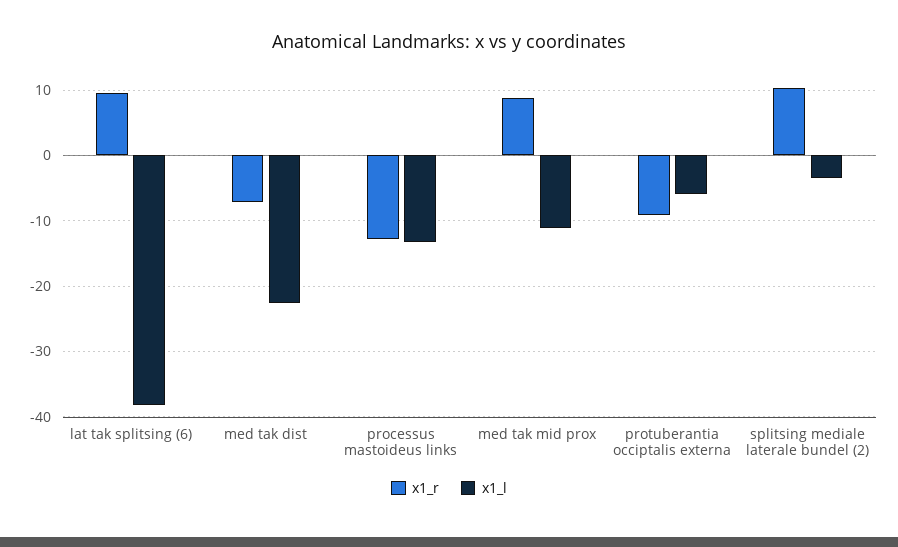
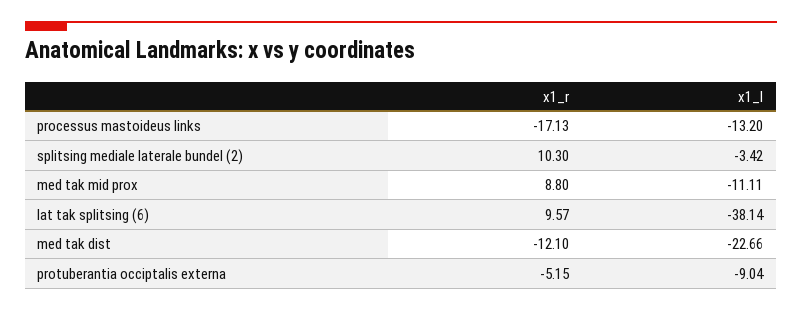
x1_r, med tak dist: -7 -> -12.1
x1_r, processus mastoideus links: -13 -> -17.13
x1_r, protuberantia occiptalis externa: -9 -> -5.15
x1_l, protuberantia occiptalis externa: -6 -> -9.04

